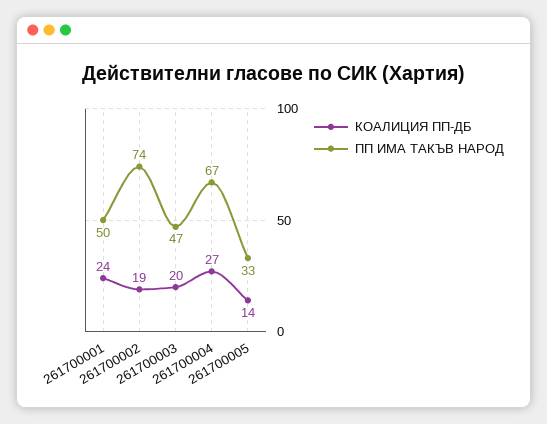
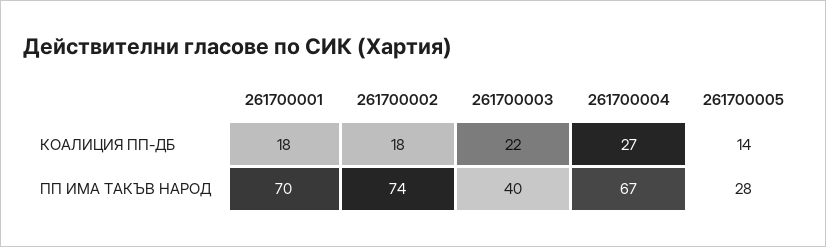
КОАЛИЦИЯ ПП-ДБ, 261700001: 24 -> 18
ПП ИМА ТАКЪВ НАРОД, 261700001: 50 -> 70
КОАЛИЦИЯ ПП-ДБ, 261700002: 19 -> 18
КОАЛИЦИЯ ПП-ДБ, 261700003: 20 -> 22
ПП ИМА ТАКЪВ НАРОД, 261700003: 47 -> 40
ПП ИМА ТАКЪВ НАРОД, 261700005: 33 -> 28

